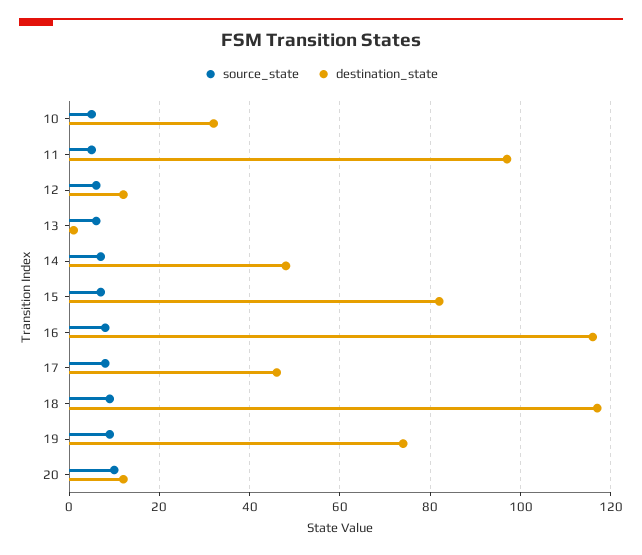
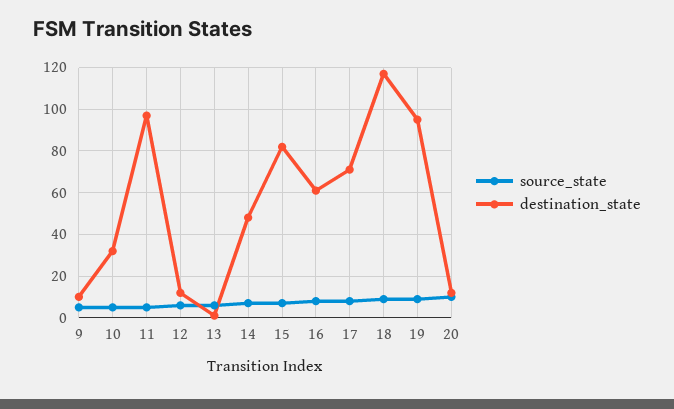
destination_state, 16: 115 -> 60
destination_state, 17: 45 -> 70
destination_state, 19: 75 -> 95
source_state, 9: none -> 5
destination_state, 9: none -> 10

